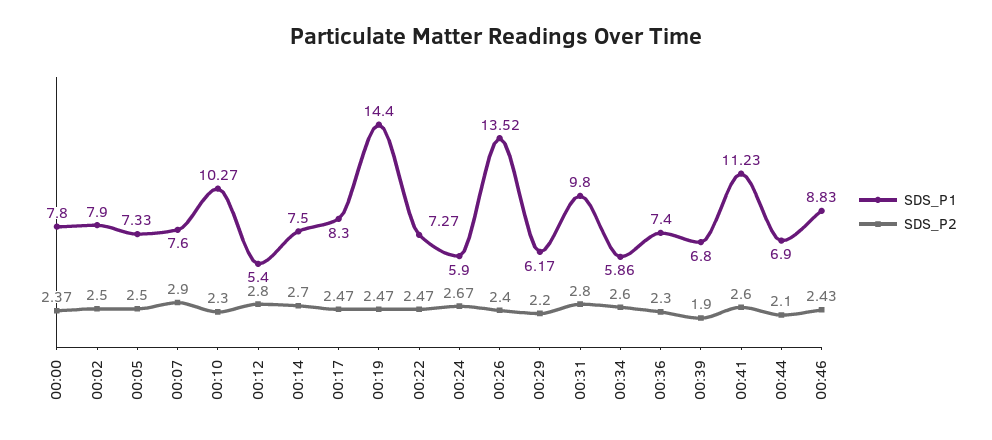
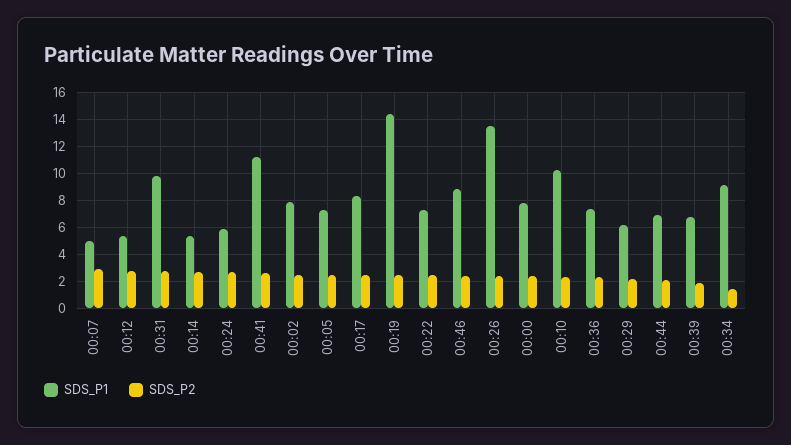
SDS_P1, 00:07: 7.6 -> 5
SDS_P1, 00:14: 7.5 -> 5.5
SDS_P1, 00:34: 5.86 -> 9
SDS_P2, 00:34: 2.6 -> 1.5

